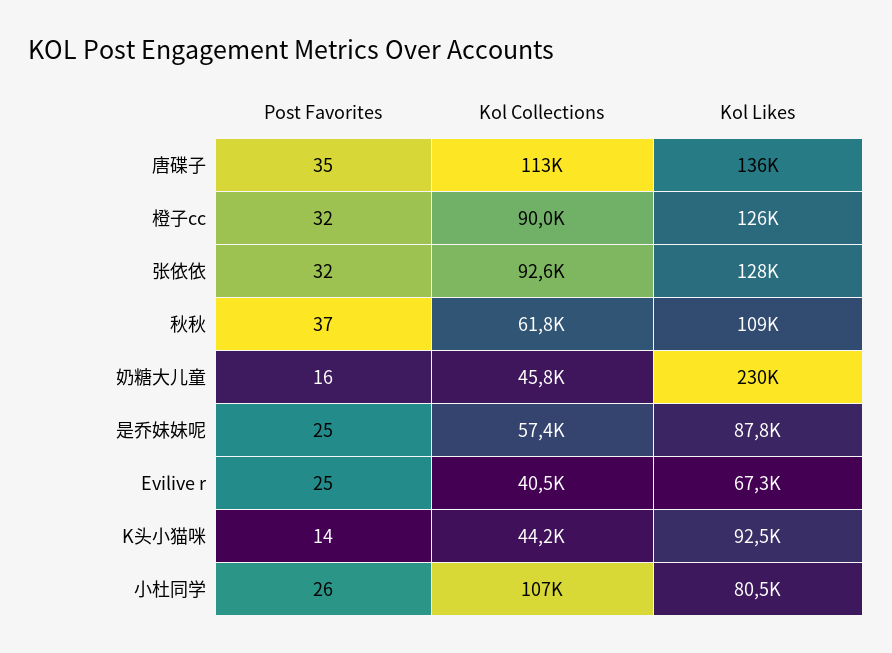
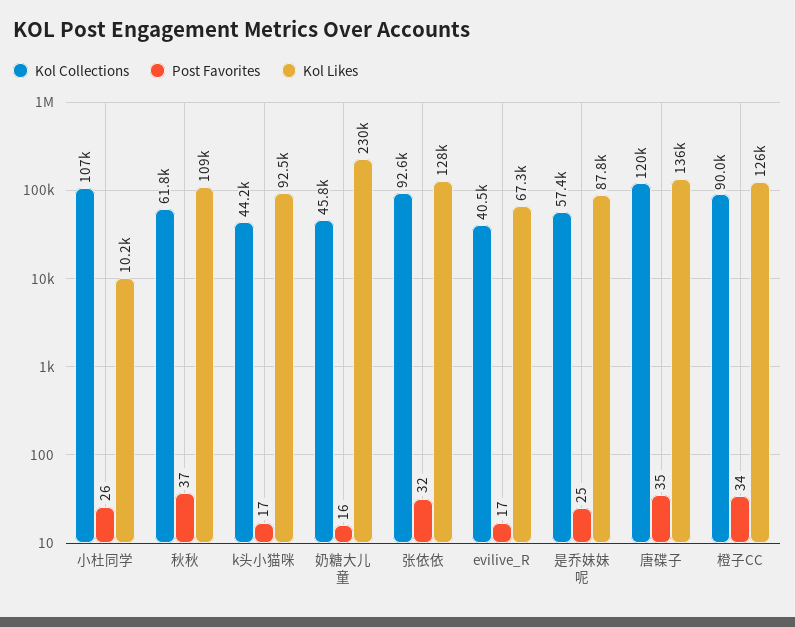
Kol Collections, 唐碟子: 113000 -> 120000
Post Favorites, 橙子cc: 32 -> 34
Post Favorites, Evilive r: 25 -> 17
Post Favorites, K头小猫咪: 14 -> 17
Kol Likes, 小杜同学: 80500 -> 10200

